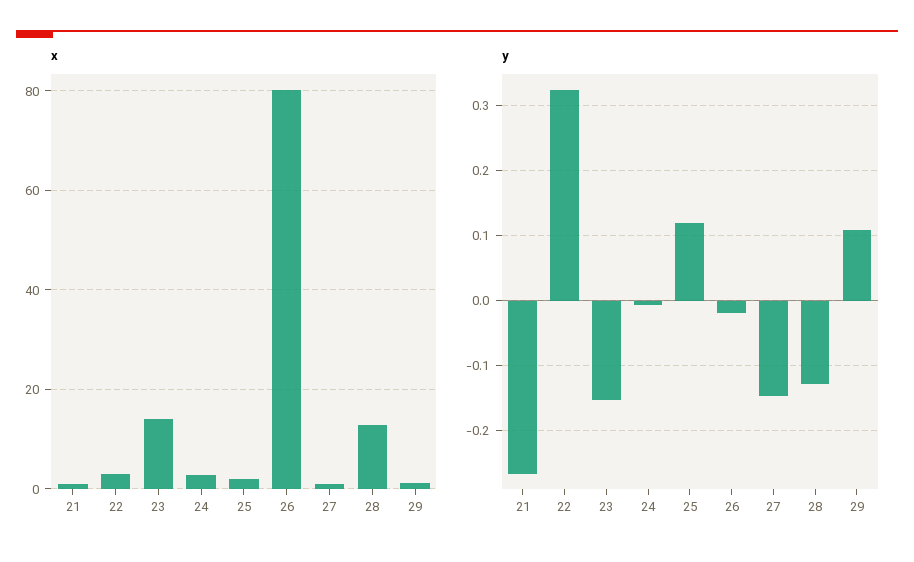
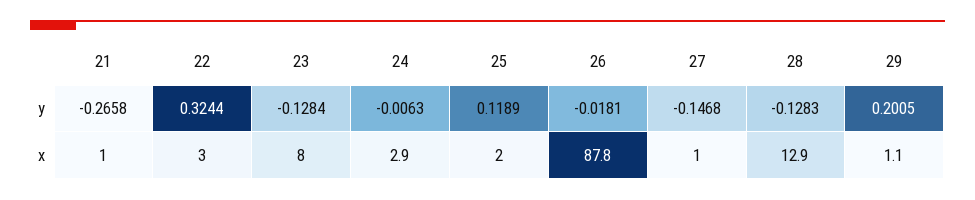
x, 23: 14 -> 8
x, 26: 80 -> 87.8
y, 23: -0.15 -> -0.1284
y, 29: 0.11 -> 0.2005

